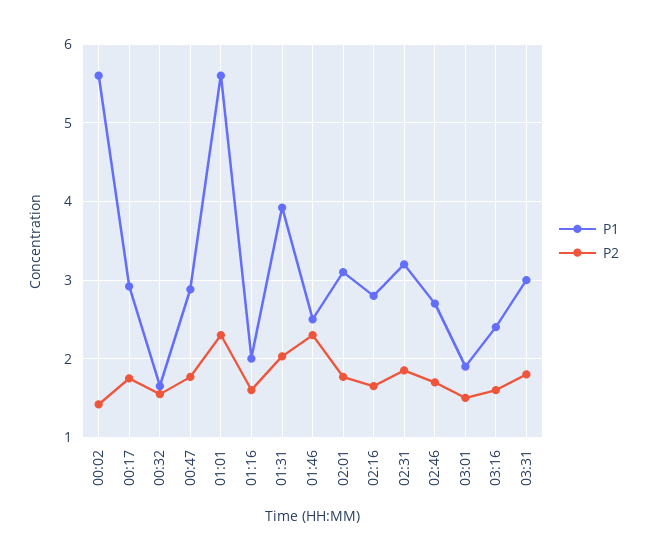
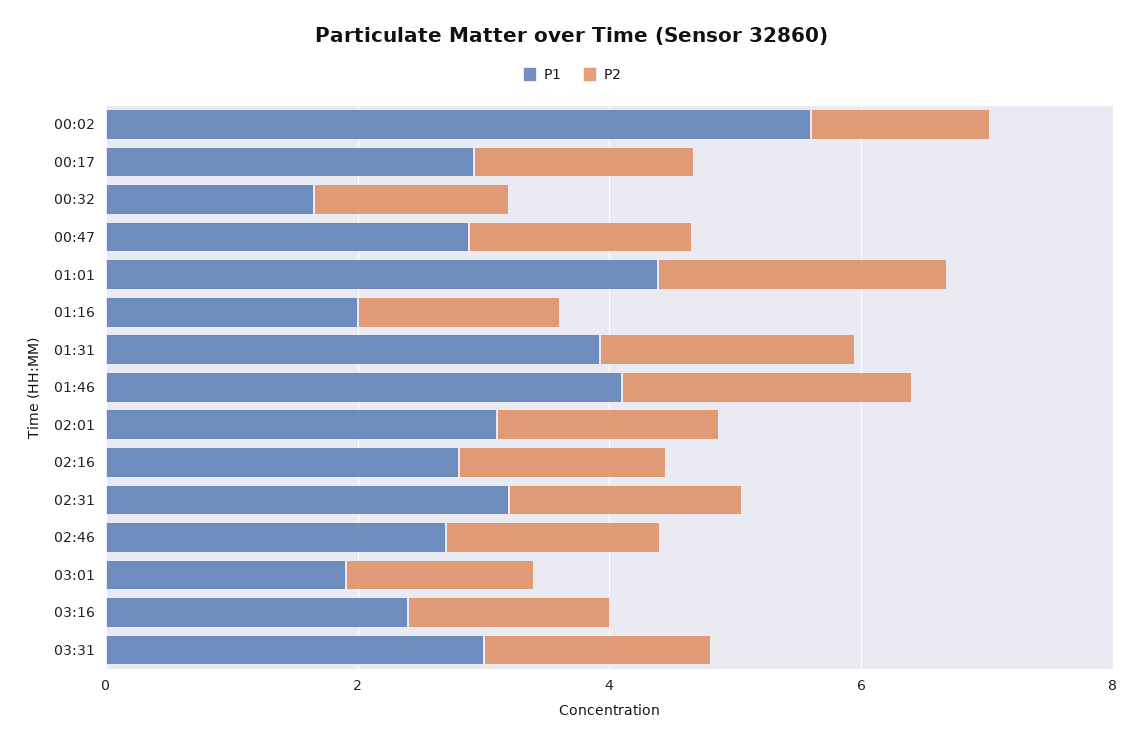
P1, 01:01: 5.6 -> 4.5
P1, 01:46: 2.5 -> 4

